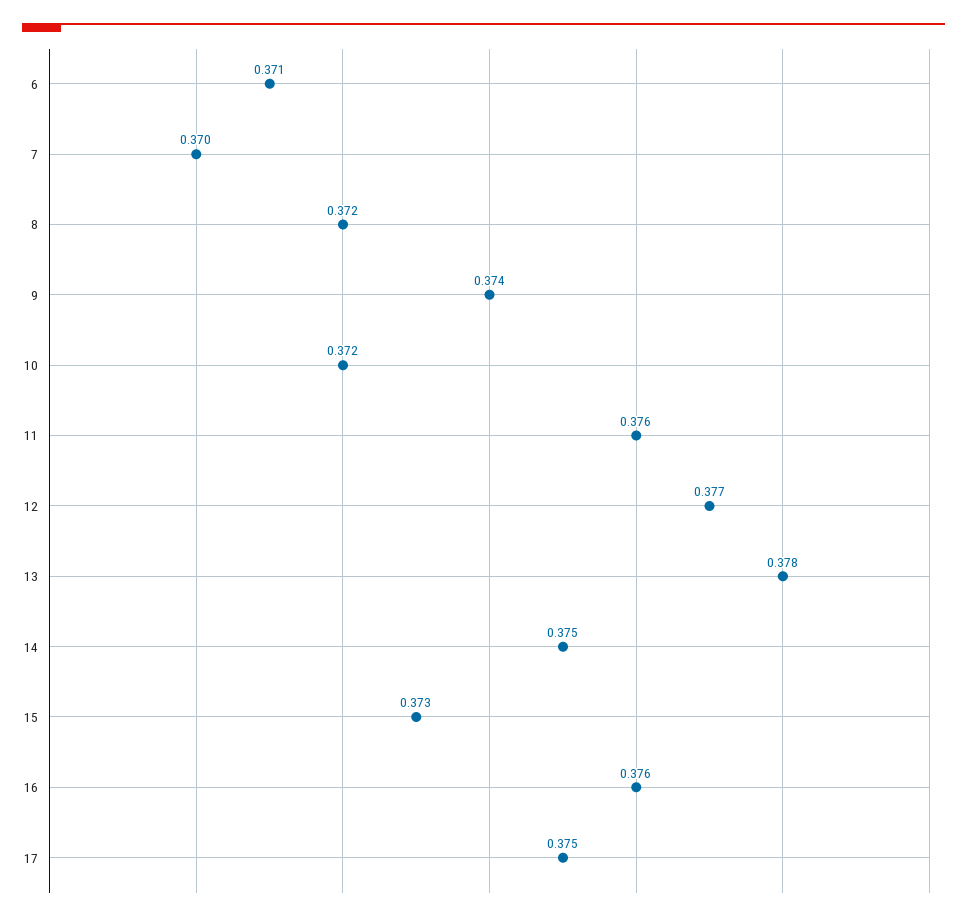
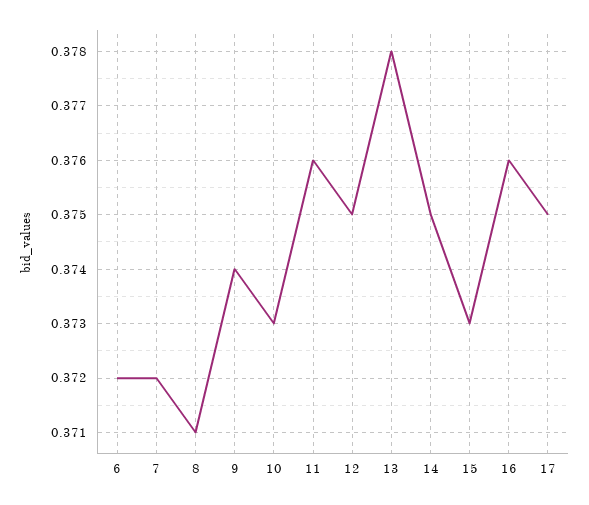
6: 0.371 -> 0.372
7: 0.37 -> 0.372
8: 0.372 -> 0.371
10: 0.372 -> 0.373
12: 0.377 -> 0.375

